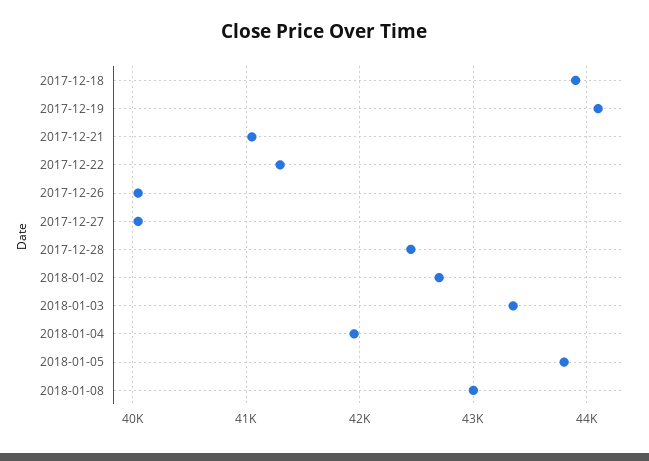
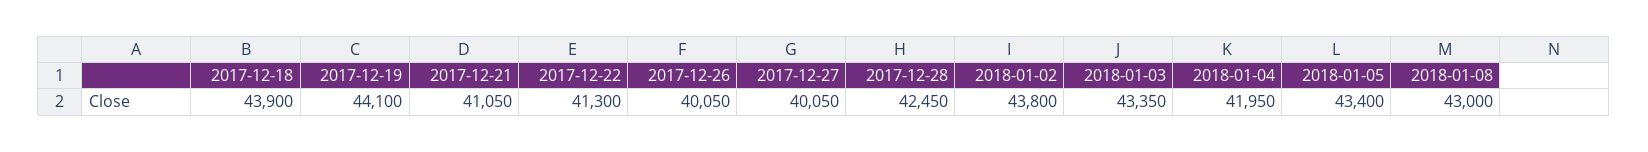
2018-01-02: 42700 -> 43800
2018-01-05: 43800 -> 43400

